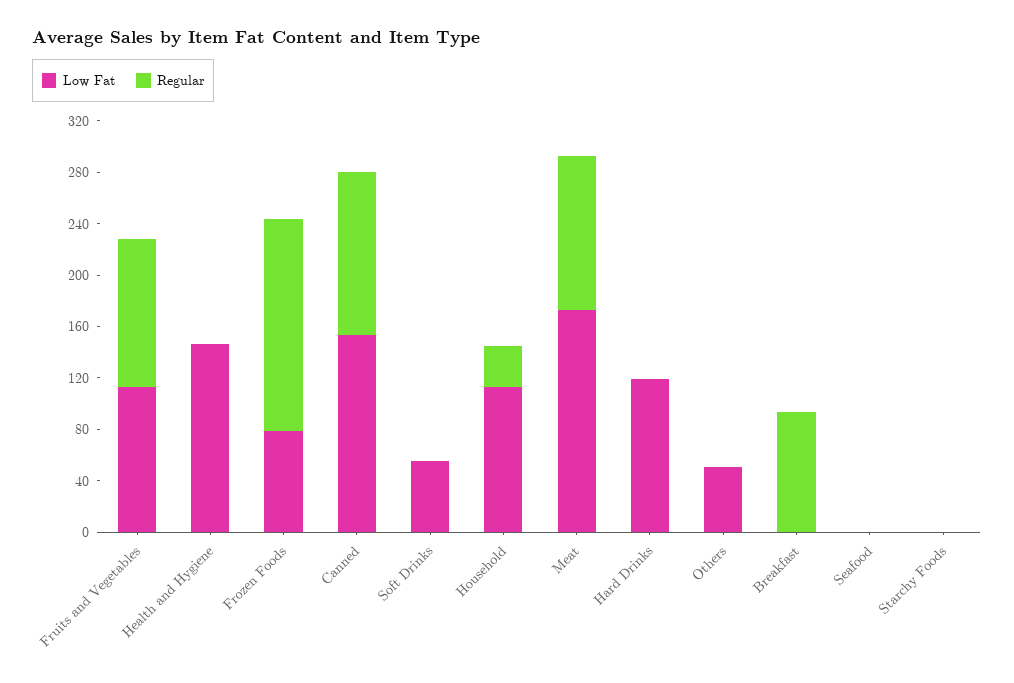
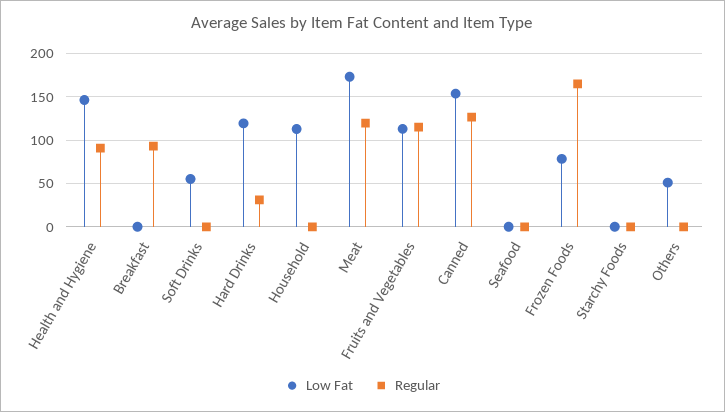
Regular, Health and Hygiene: 0 -> 90
Regular, Household: 30 -> 0
Regular, Hard Drinks: 0 -> 30

